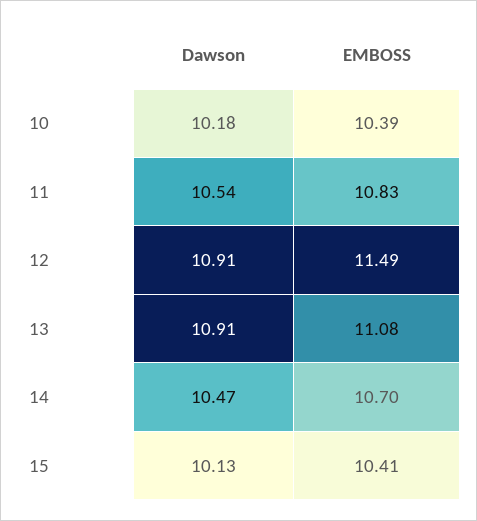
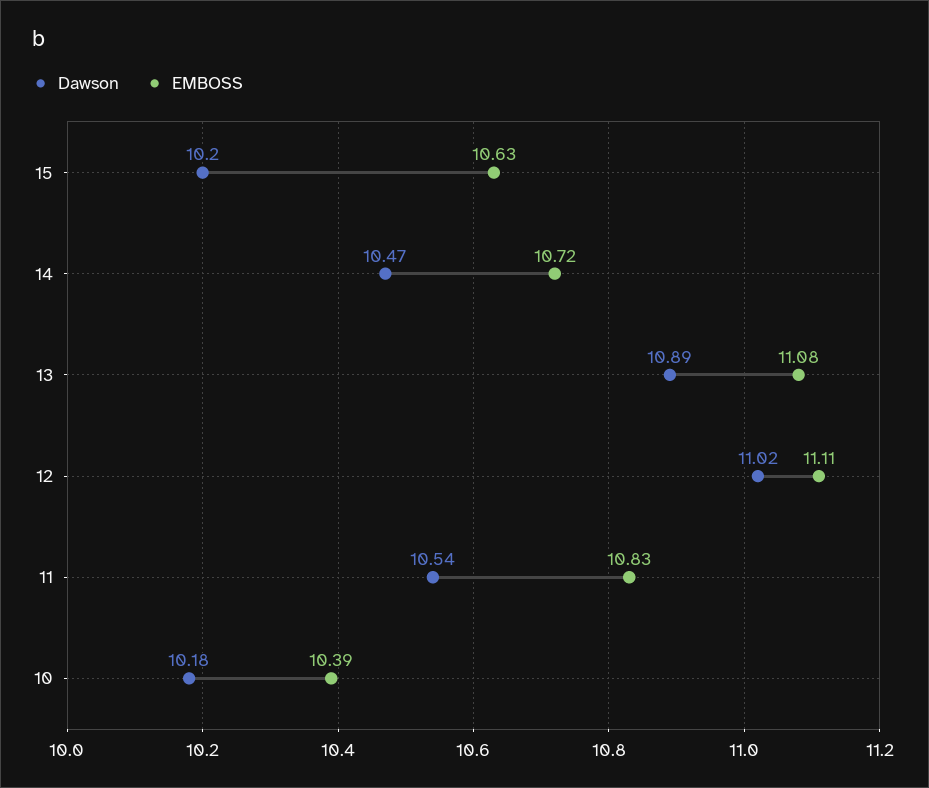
Dawson, 12: 10.91 -> 11.02
EMBOSS, 12: 11.49 -> 11.11
Dawson, 13: 10.91 -> 10.89
EMBOSS, 14: 10.7 -> 10.72
Dawson, 15: 10.13 -> 10.2
EMBOSS, 15: 10.41 -> 10.63

